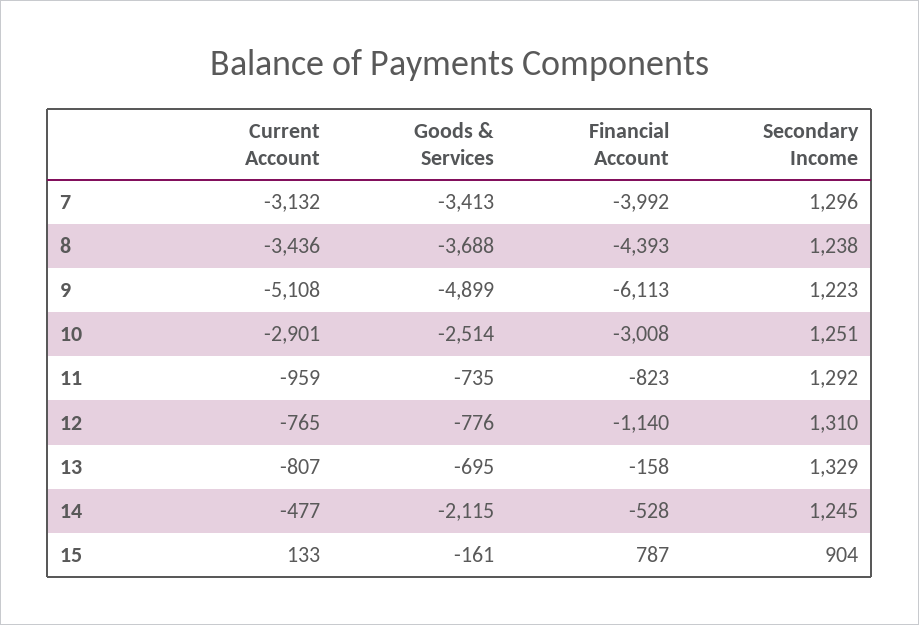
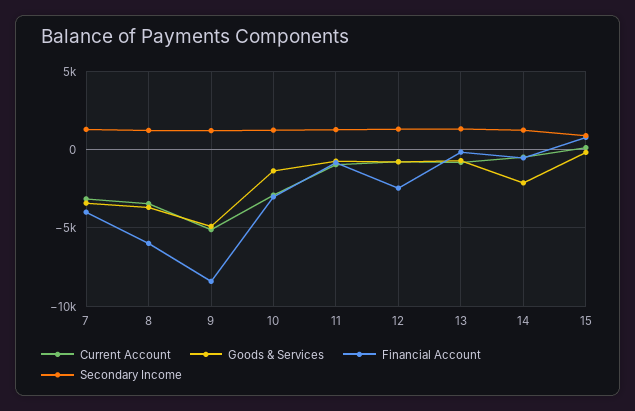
Financial Account, 8: -4393 -> -6000
Financial Account, 9: -6113 -> -8500
Goods & Services, 10: -2514 -> -1500
Financial Account, 12: -1140 -> -2500

